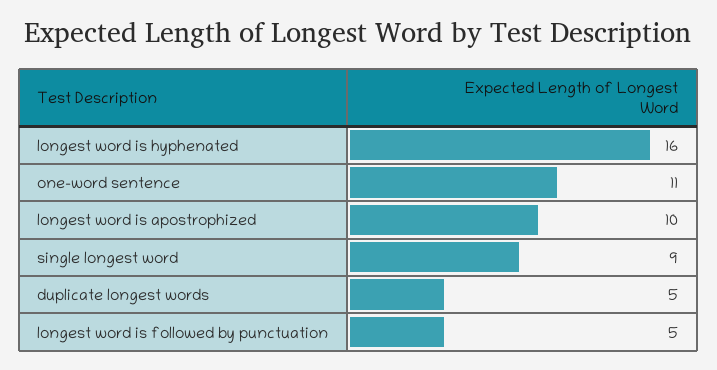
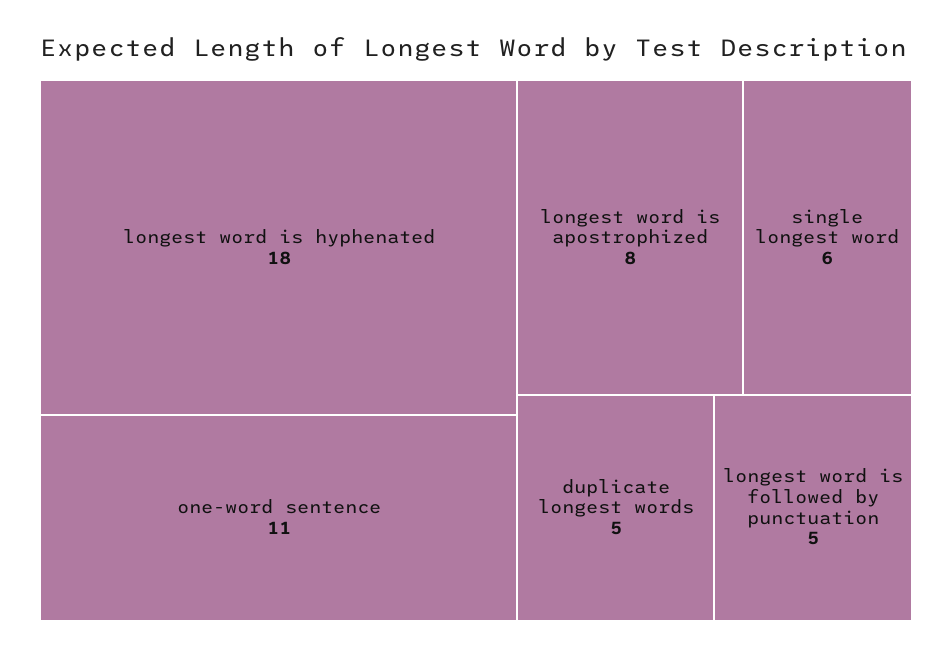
longest word is hyphenated: 16 -> 18
longest word is apostrophized: 10 -> 8
single longest word: 9 -> 6

